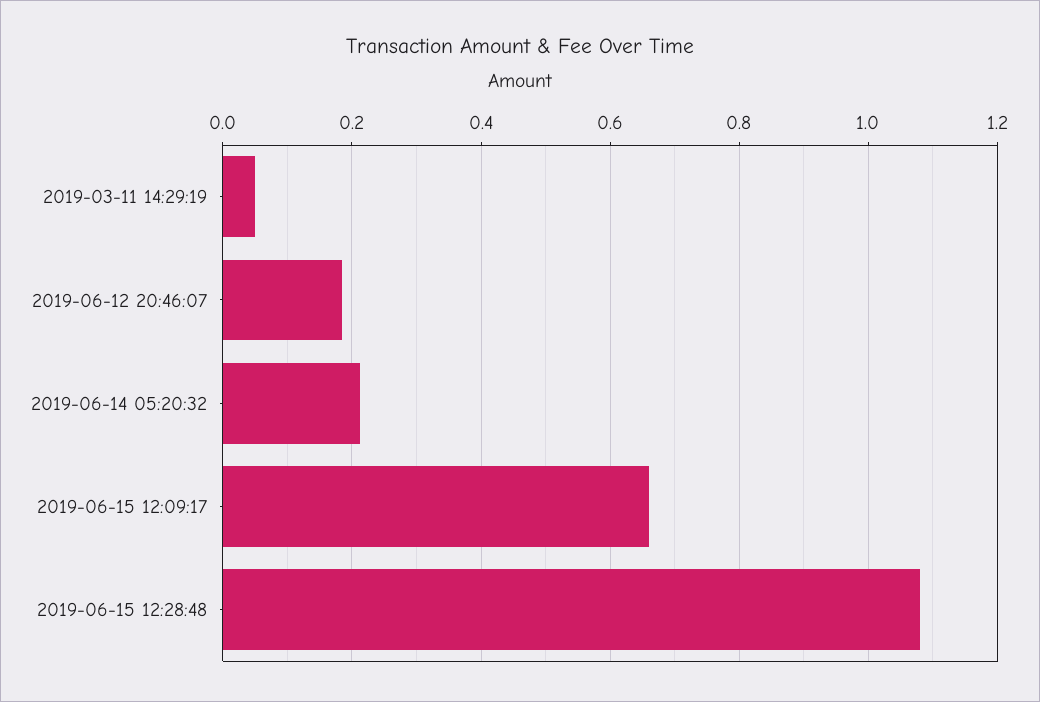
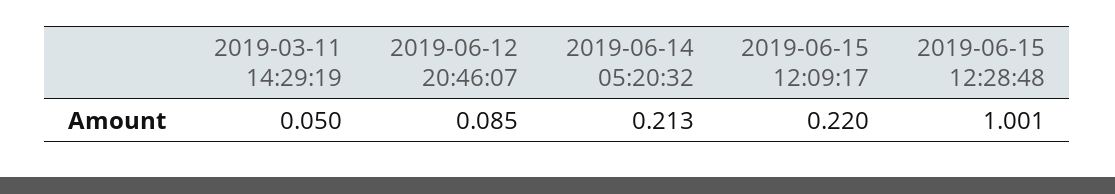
2019-06-12 20:46:07: 0.18 -> 0.085
2019-06-15 12:09:17: 0.66 -> 0.22
2019-06-15 12:28:48: 1.08 -> 1.001

